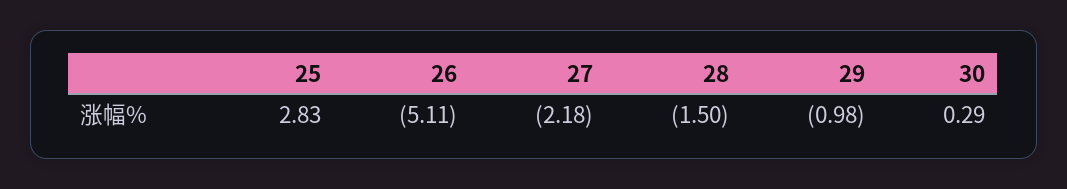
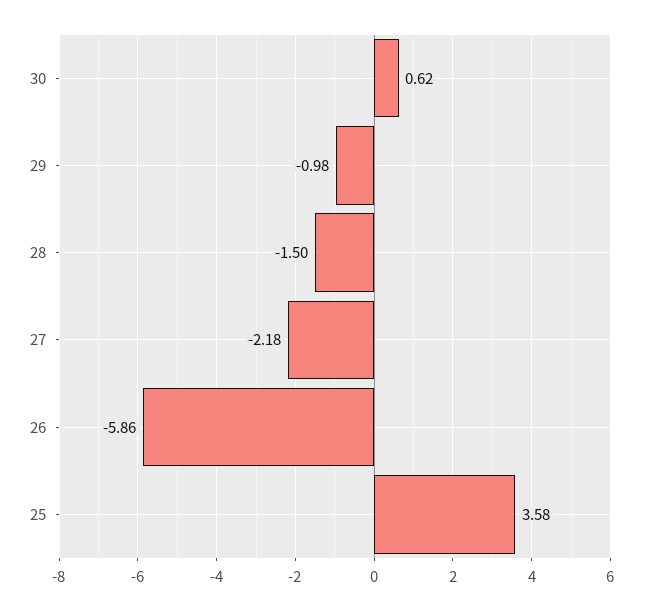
25: 2.83 -> 3.58
26: -5.11 -> -5.86
30: 0.29 -> 0.62

